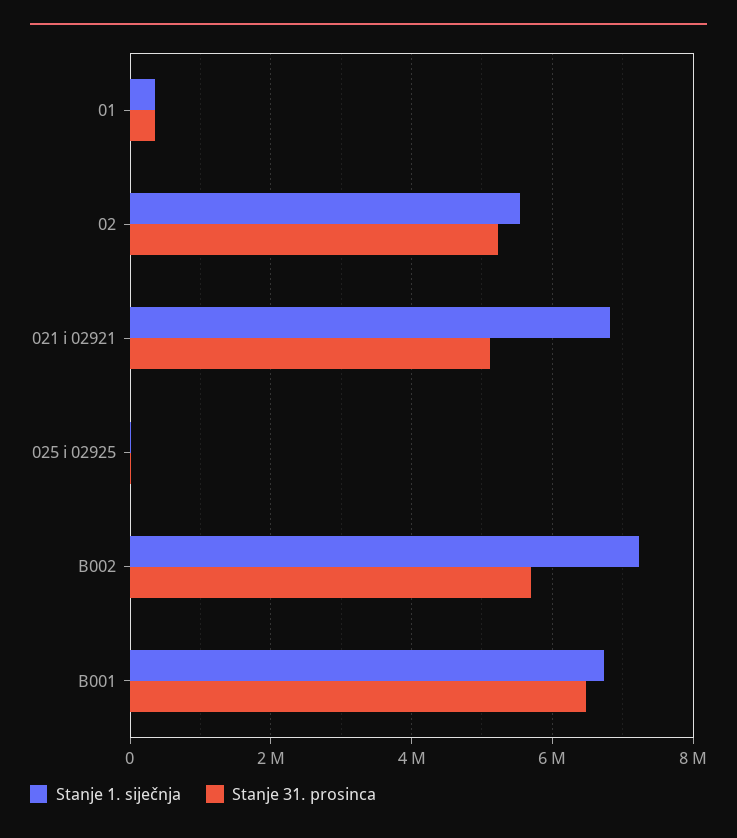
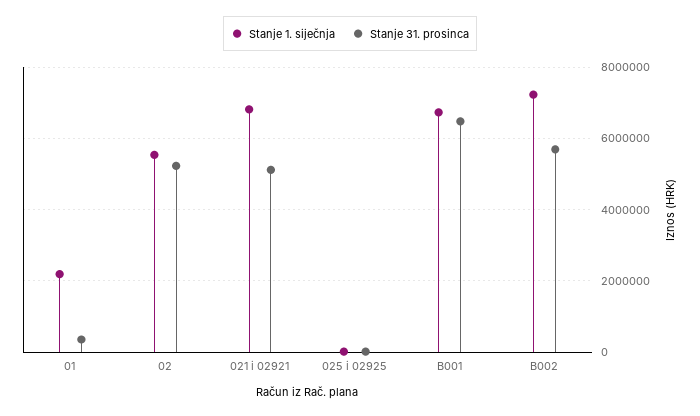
Stanje 1. siječnja, 01: 400000 -> 2200000

